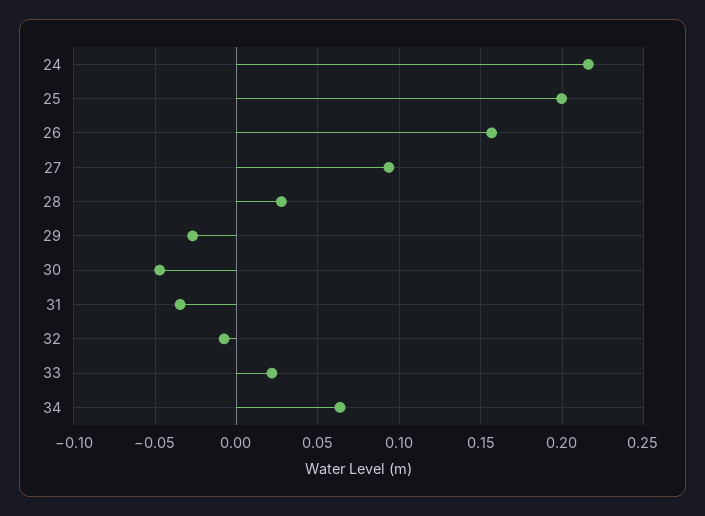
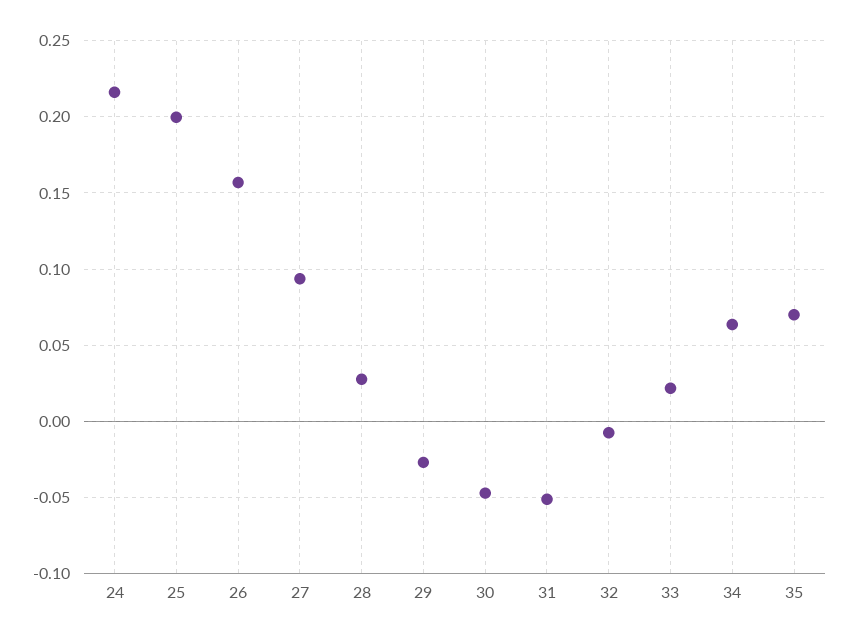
31: -0.035 -> -0.05
35: none -> 0.07

